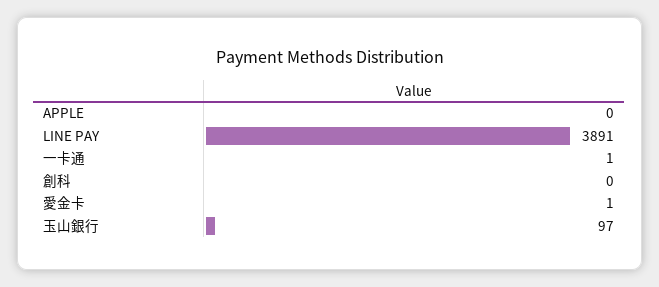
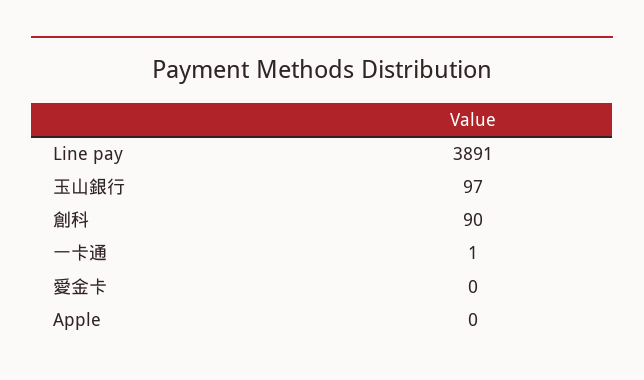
創科: 0 -> 90
愛金卡: 1 -> 0

